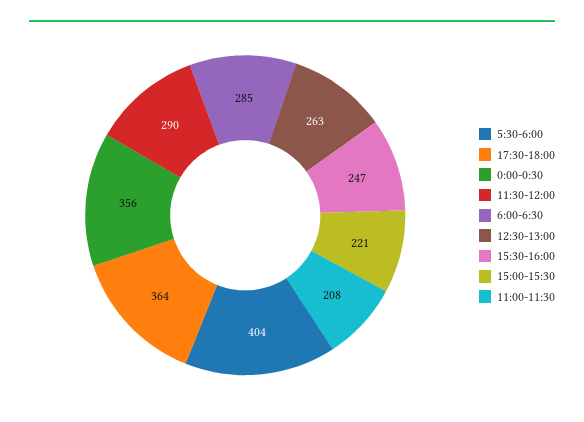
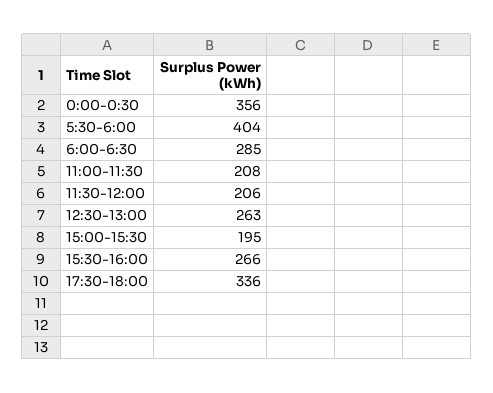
17:30-18:00: 364 -> 336
11:30-12:00: 290 -> 206
15:30-16:00: 247 -> 266
15:00-15:30: 221 -> 195

